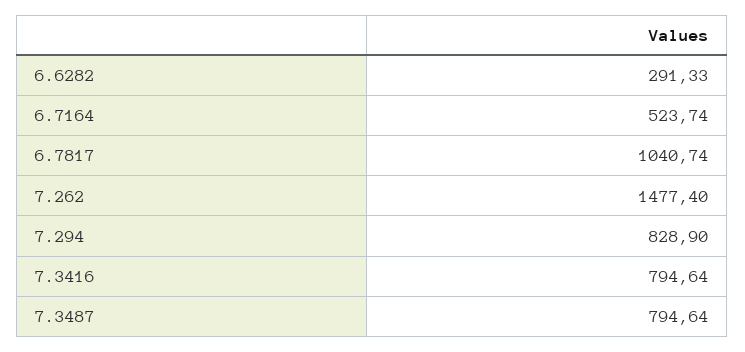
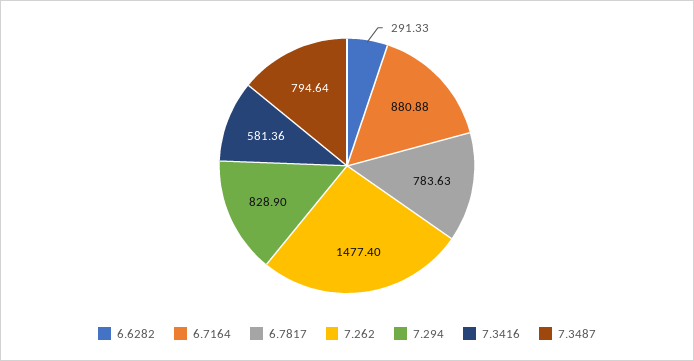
6.7164: 523.74 -> 880.88
6.7817: 1040.74 -> 783.63
7.3416: 794.64 -> 581.36

